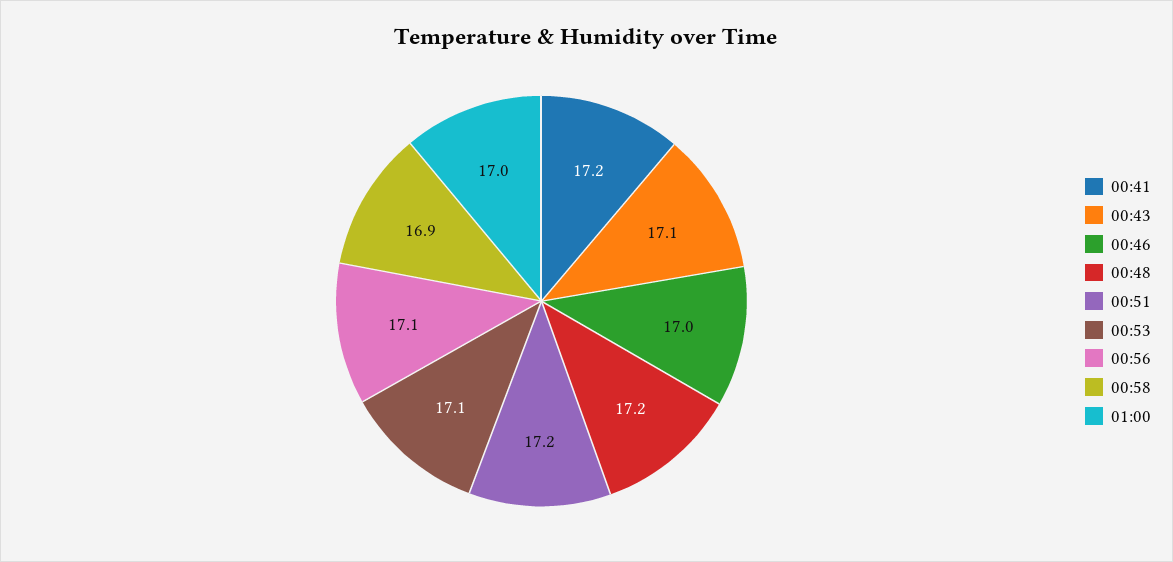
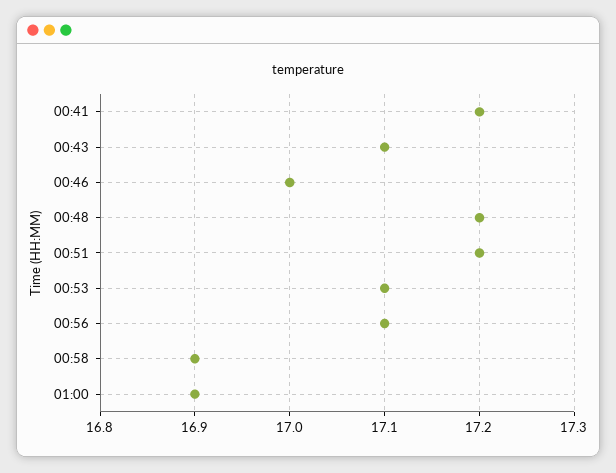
01:00: 17 -> 16.9

